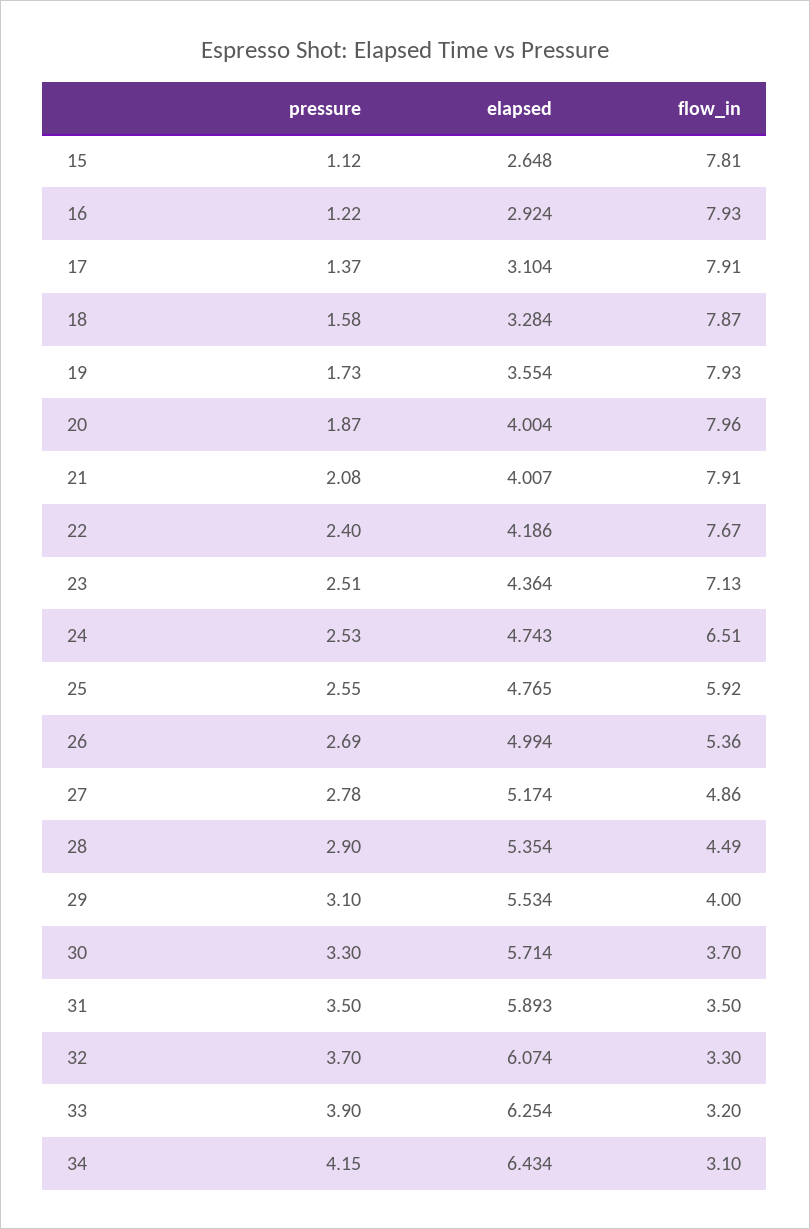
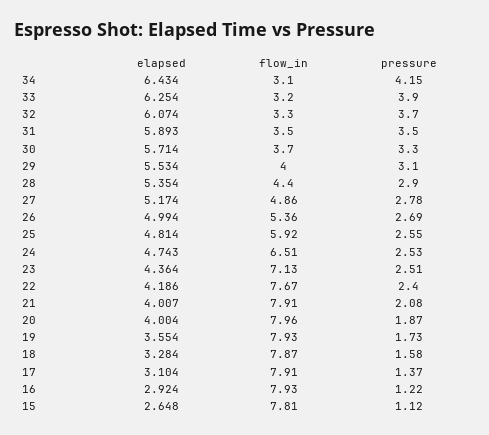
elapsed, 25: 4.765 -> 4.814
flow_in, 28: 4.49 -> 4.4

